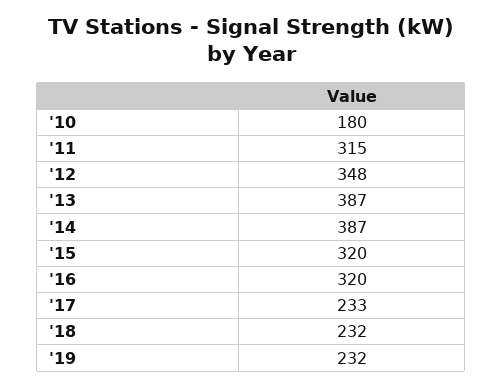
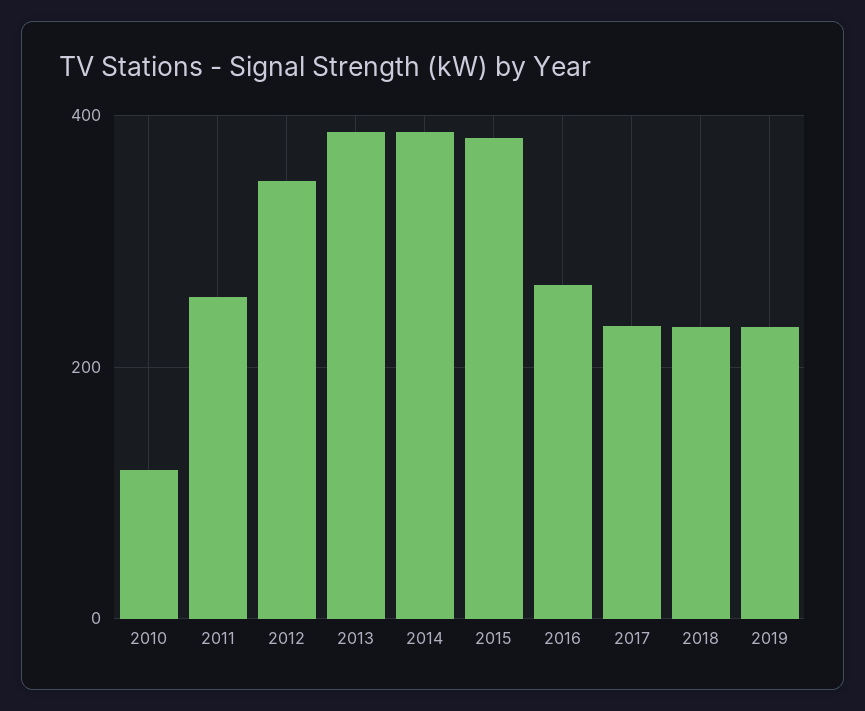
'10: 180 -> 120
'11: 315 -> 260
'15: 320 -> 380
'16: 320 -> 260

